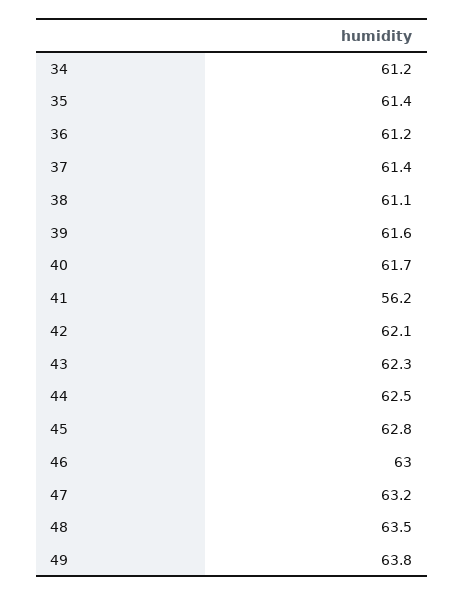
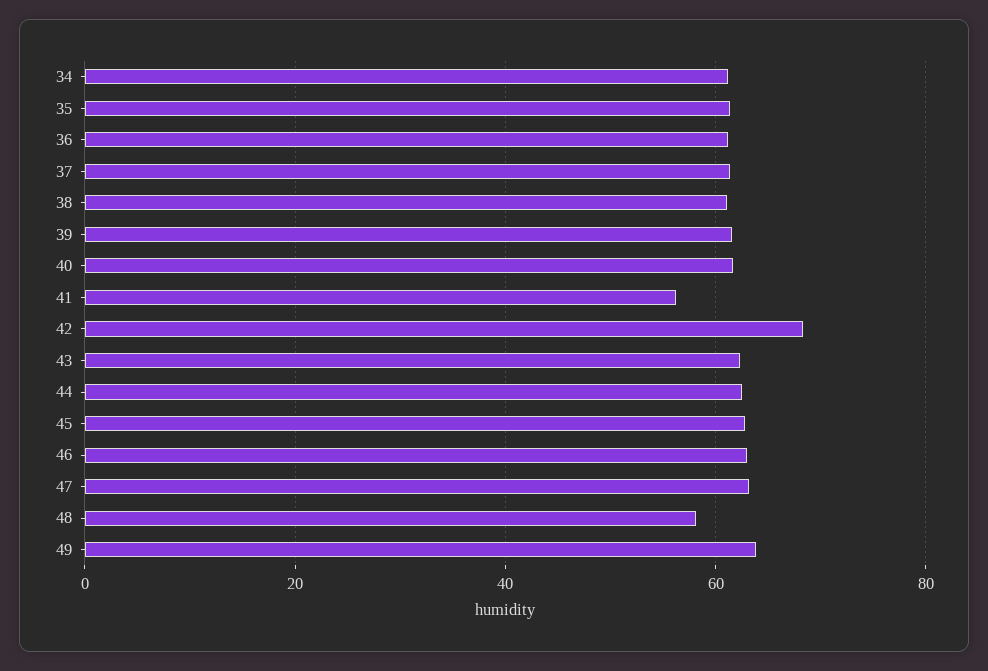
42: 62.1 -> 68
48: 63.5 -> 58

